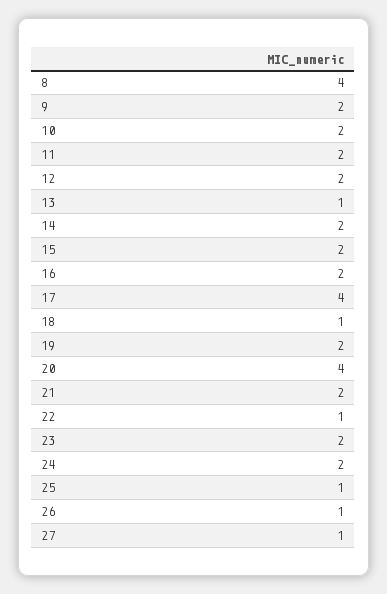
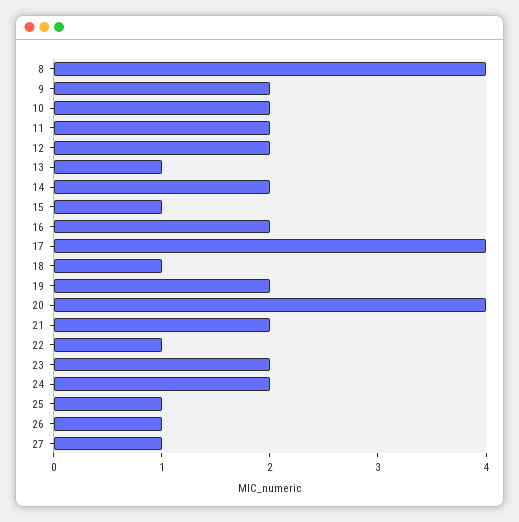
15: 2 -> 1

